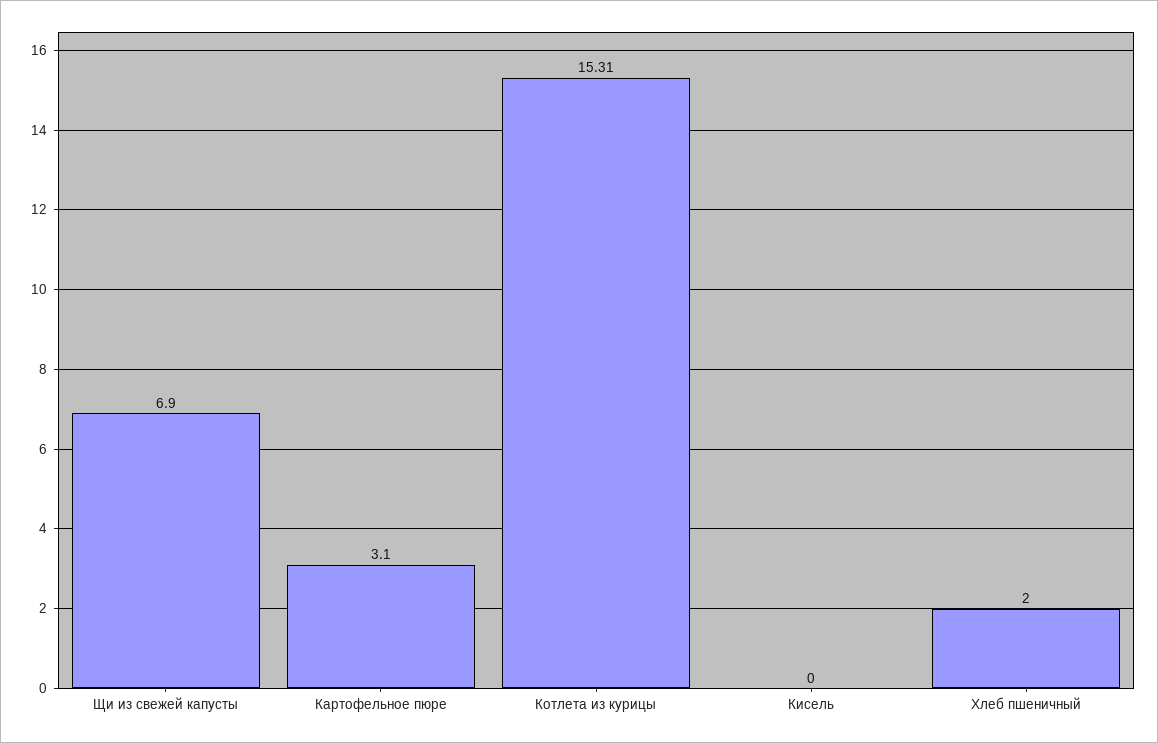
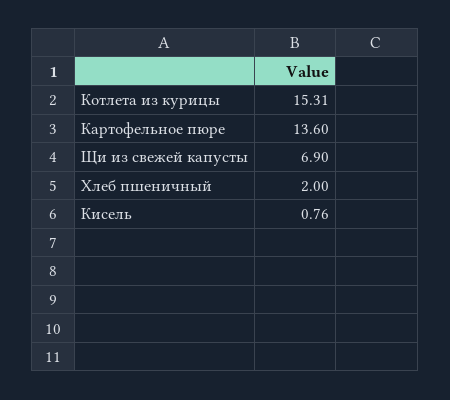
Картофельное пюре: 3.1 -> 13.6
Кисель: 0 -> 0.76

